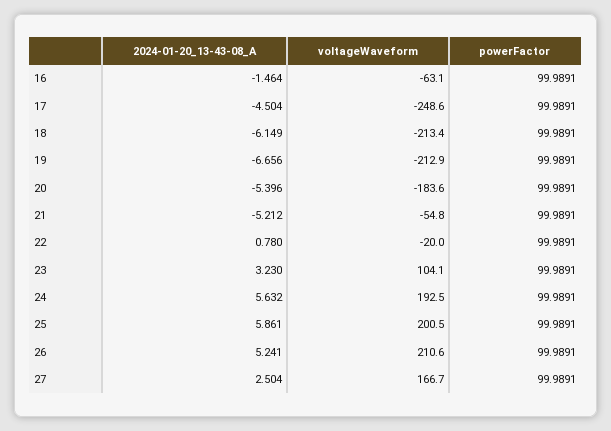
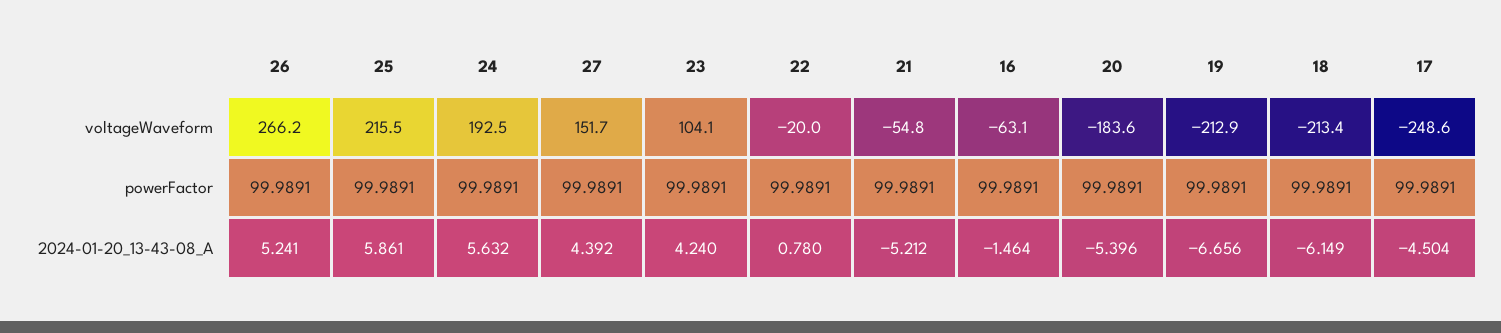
2024-01-20_13-43-08_A, 23: 3.23 -> 4.24
voltageWaveform, 25: 200.5 -> 215.5
voltageWaveform, 26: 210.6 -> 266.2
2024-01-20_13-43-08_A, 27: 2.504 -> 4.392
voltageWaveform, 27: 166.7 -> 151.7

